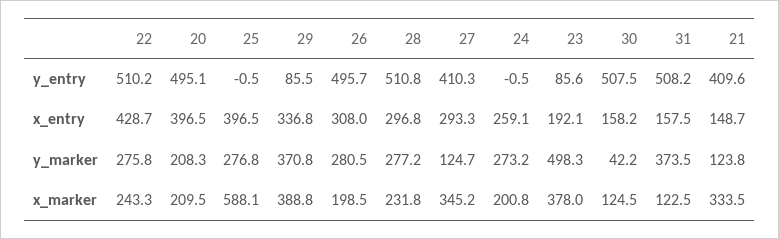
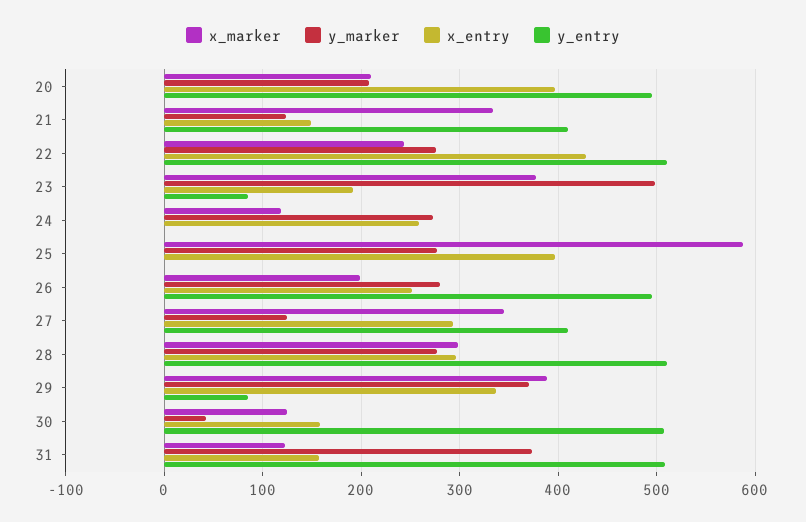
x_entry, 26: 308 -> 250
x_marker, 28: 231.8 -> 300
x_marker, 24: 200.8 -> 120

